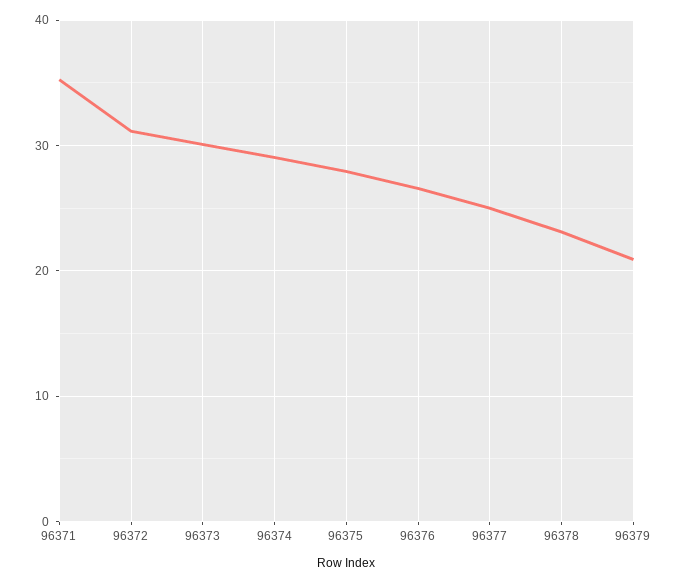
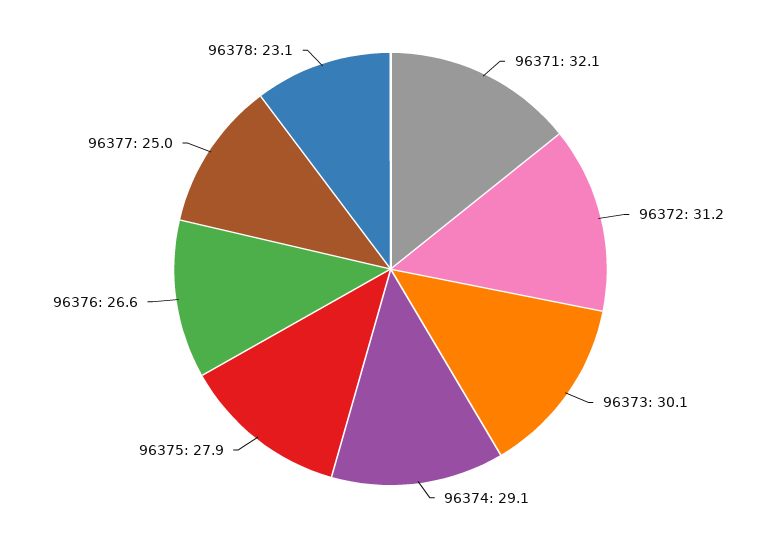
96371: 35 -> 32.1
96379: 21 -> none

